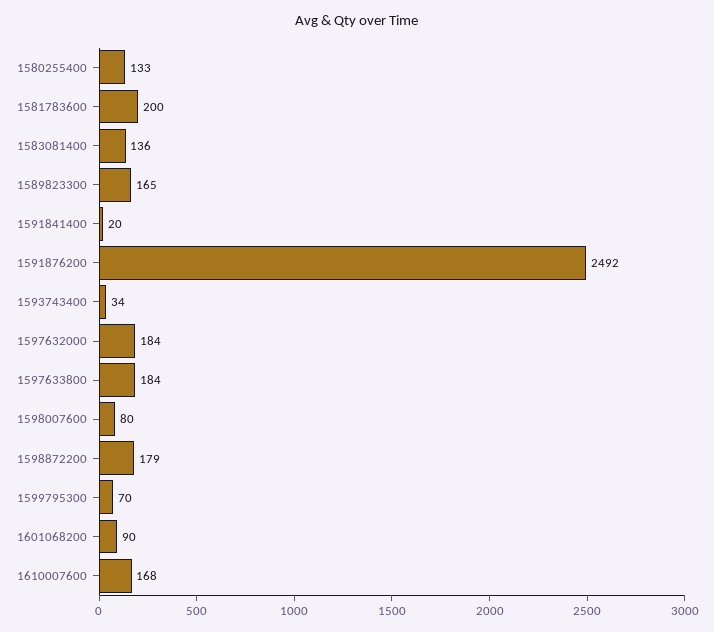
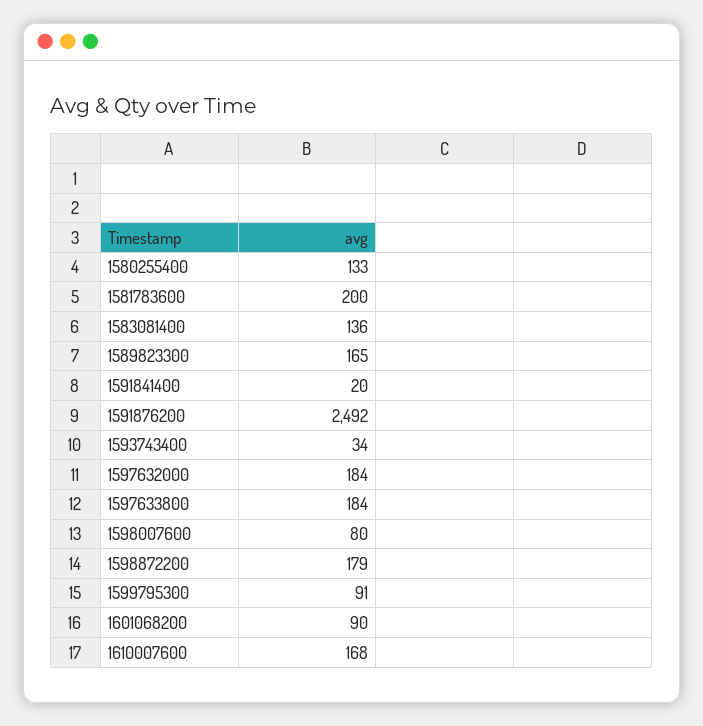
1599795300: 70 -> 91

